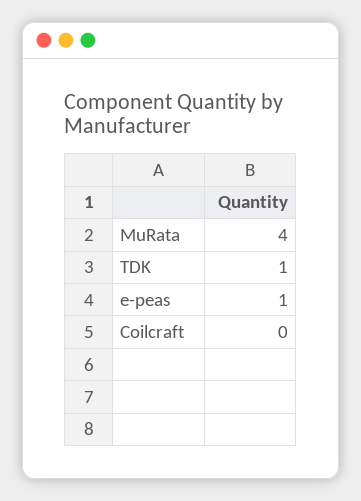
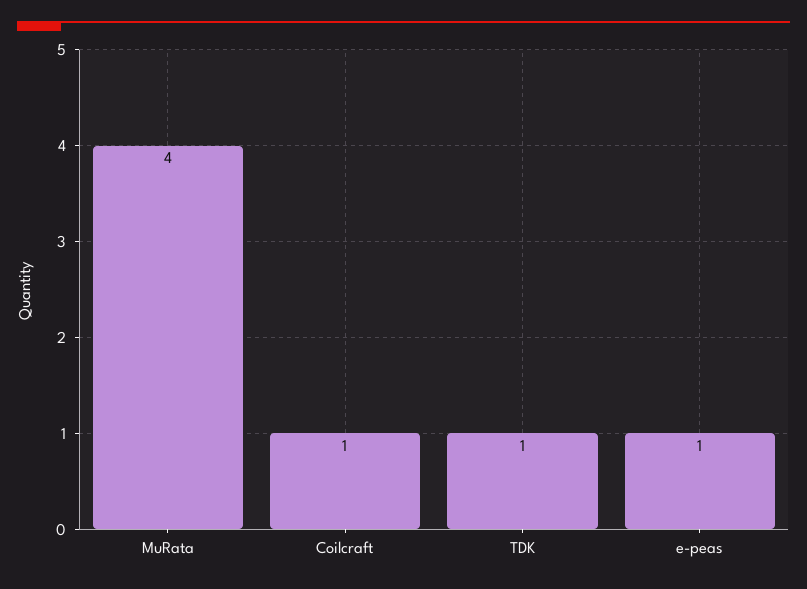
Coilcraft: 0 -> 1

